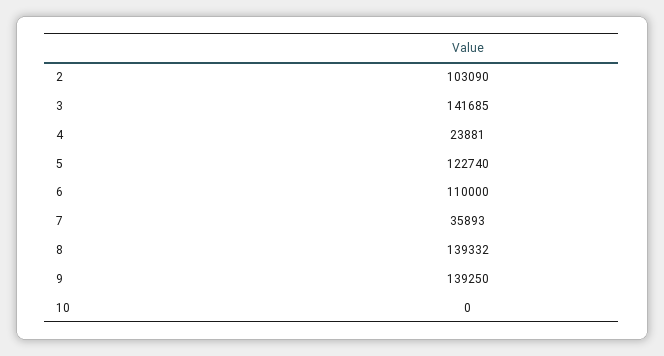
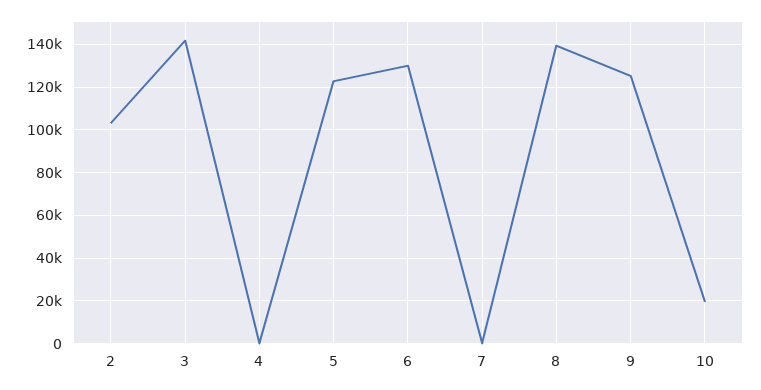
4: 23881 -> 0
6: 110000 -> 130000
7: 35893 -> 0
9: 139250 -> 125000
10: 0 -> 20000

